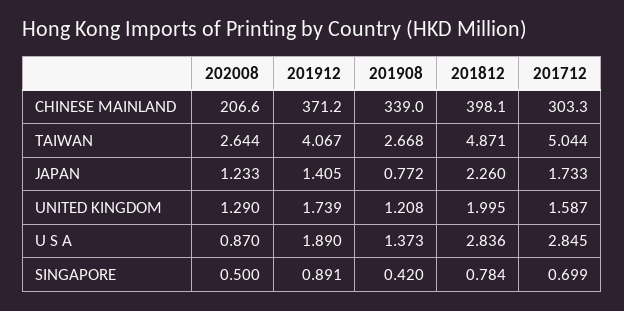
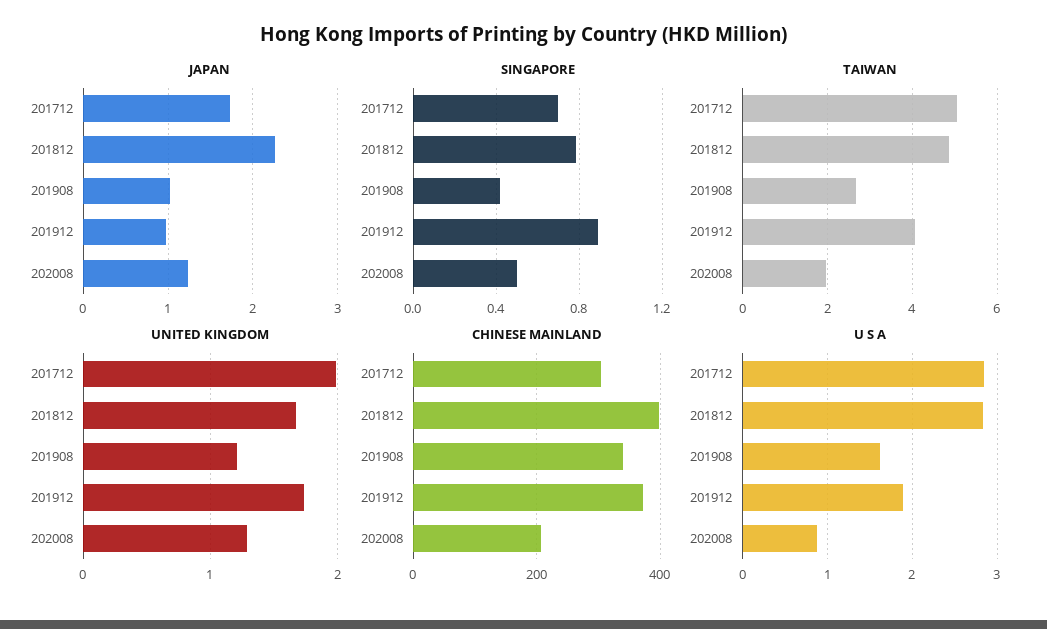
TAIWAN, 202008: 2.644 -> 2
JAPAN, 201912: 1.405 -> 1
JAPAN, 201908: 0.772 -> 1
UNITED KINGDOM, 201812: 1.995 -> 1.7
UNITED KINGDOM, 201712: 1.587 -> 2
U S A, 201908: 1.373 -> 1.6

